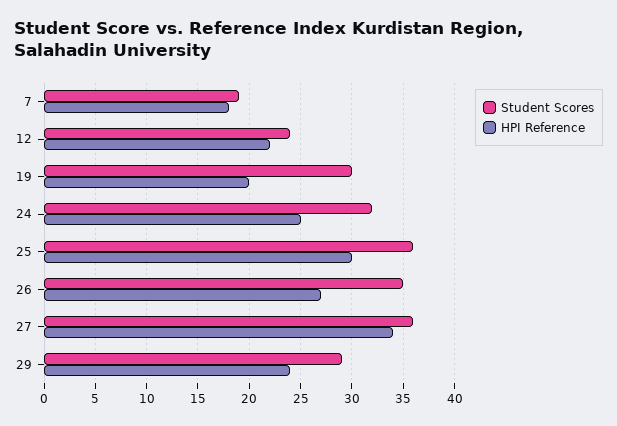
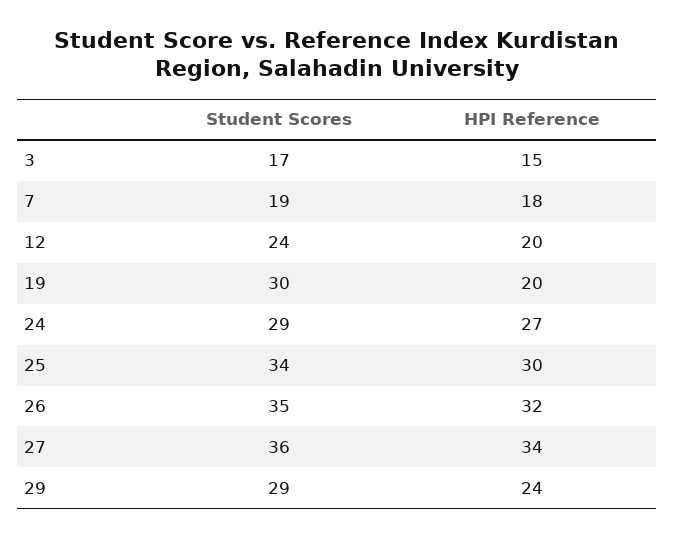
HPI Reference, 12: 22 -> 20
Student Scores, 24: 32 -> 29
HPI Reference, 24: 25 -> 27
Student Scores, 25: 36 -> 34
HPI Reference, 26: 27 -> 32
Student Scores, 3: none -> 17
HPI Reference, 3: none -> 15

